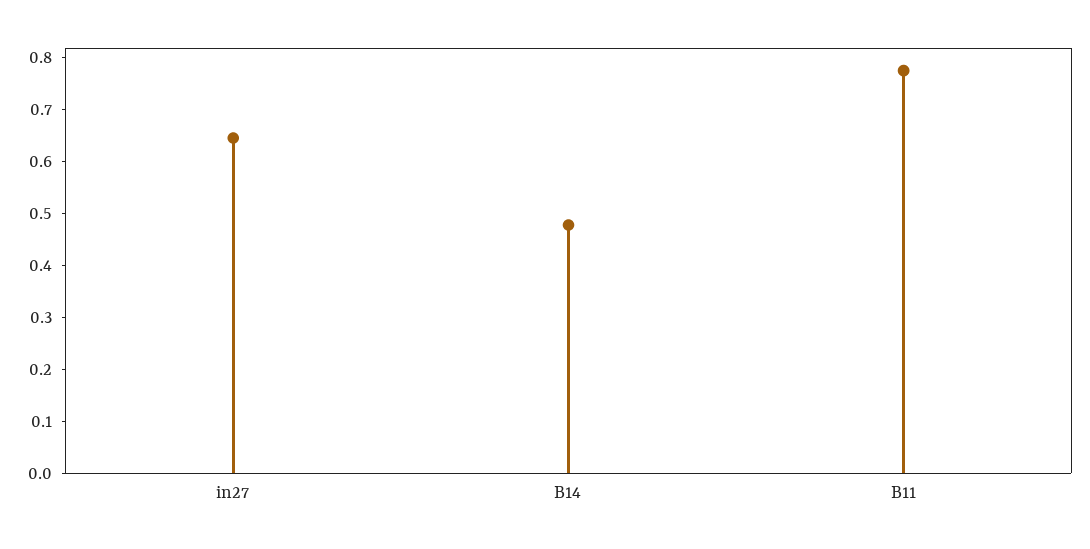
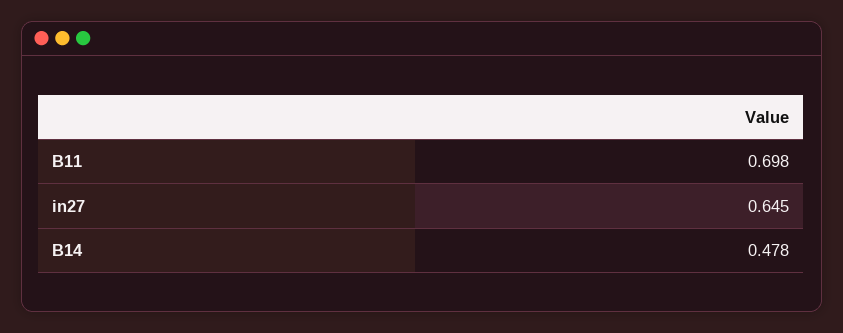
B11: 0.78 -> 0.698

